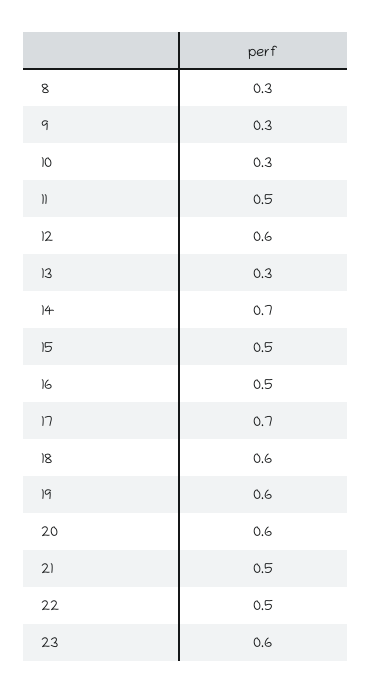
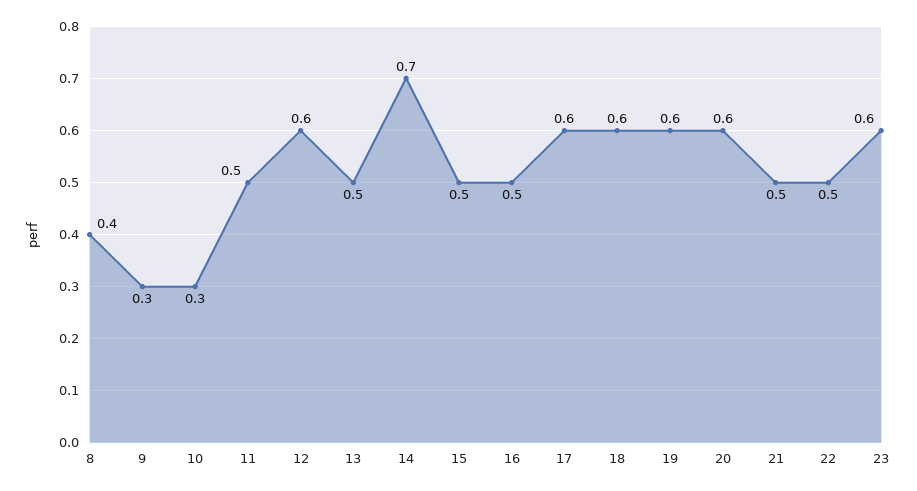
8: 0.3 -> 0.4
13: 0.3 -> 0.5
17: 0.7 -> 0.6

